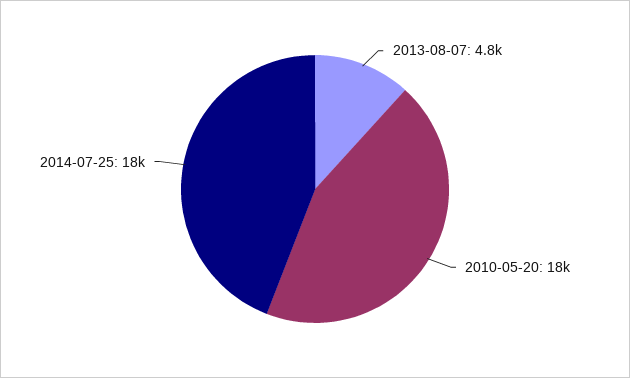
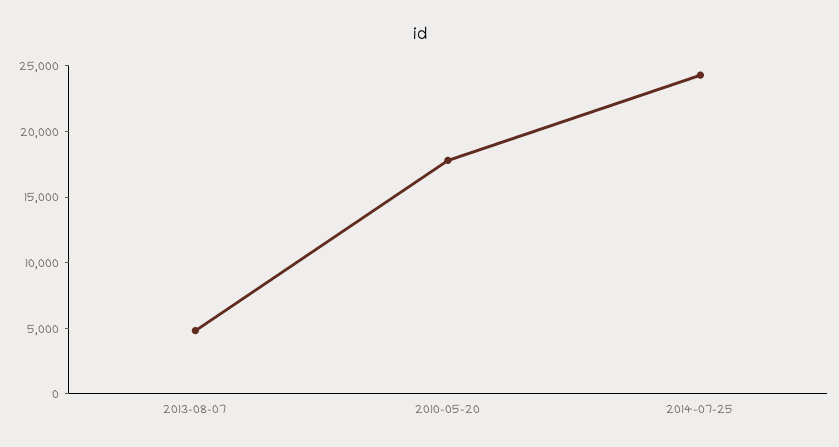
2014-07-25: 18000 -> 24000

